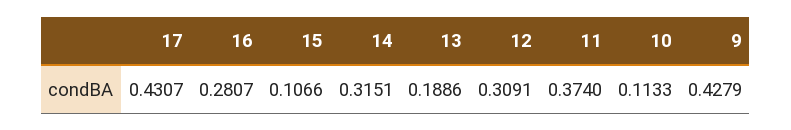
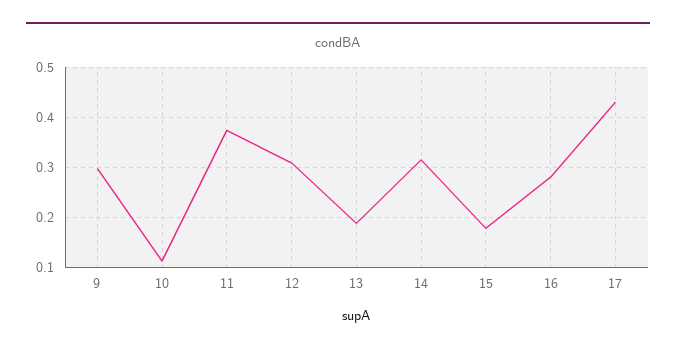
15: 0.1066 -> 0.18
9: 0.4279 -> 0.3

